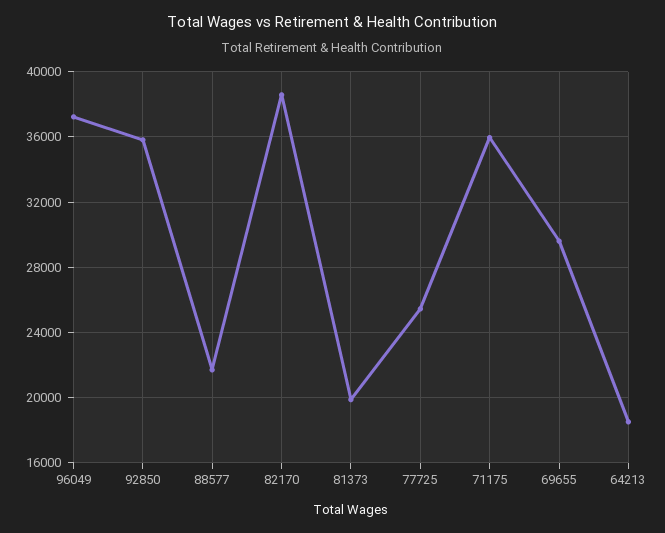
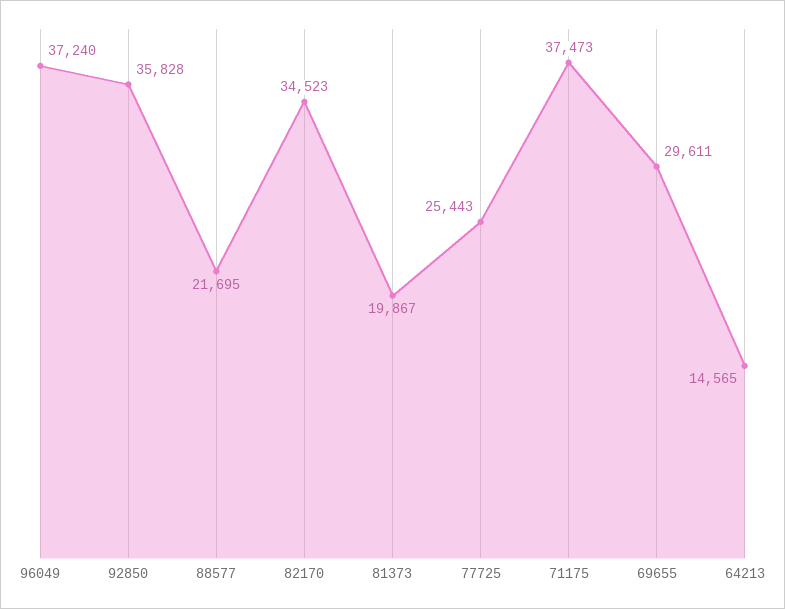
82170: 38500 -> 34523
71175: 36000 -> 37473
64213: 18500 -> 14565

